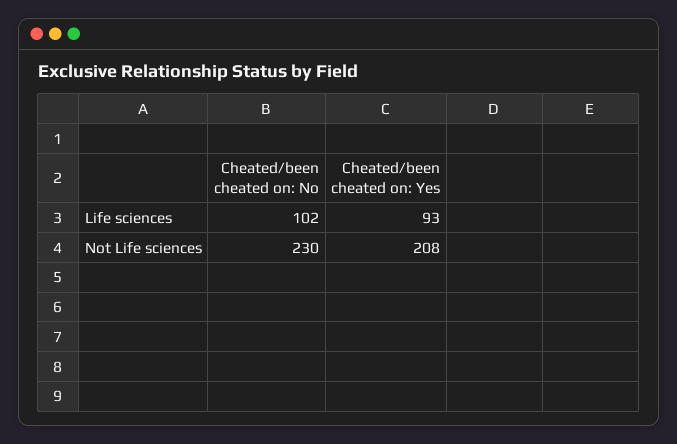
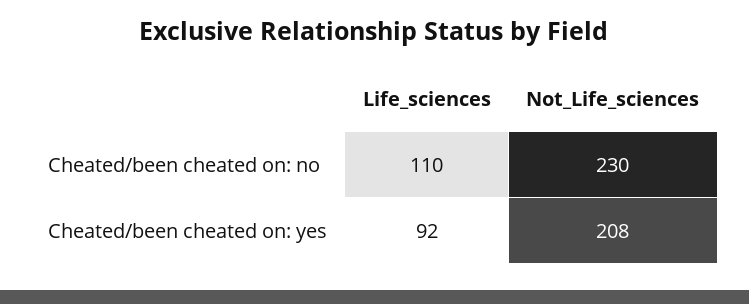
Cheated/been cheated on: No, Life sciences: 102 -> 110
Cheated/been cheated on: Yes, Life sciences: 93 -> 92

